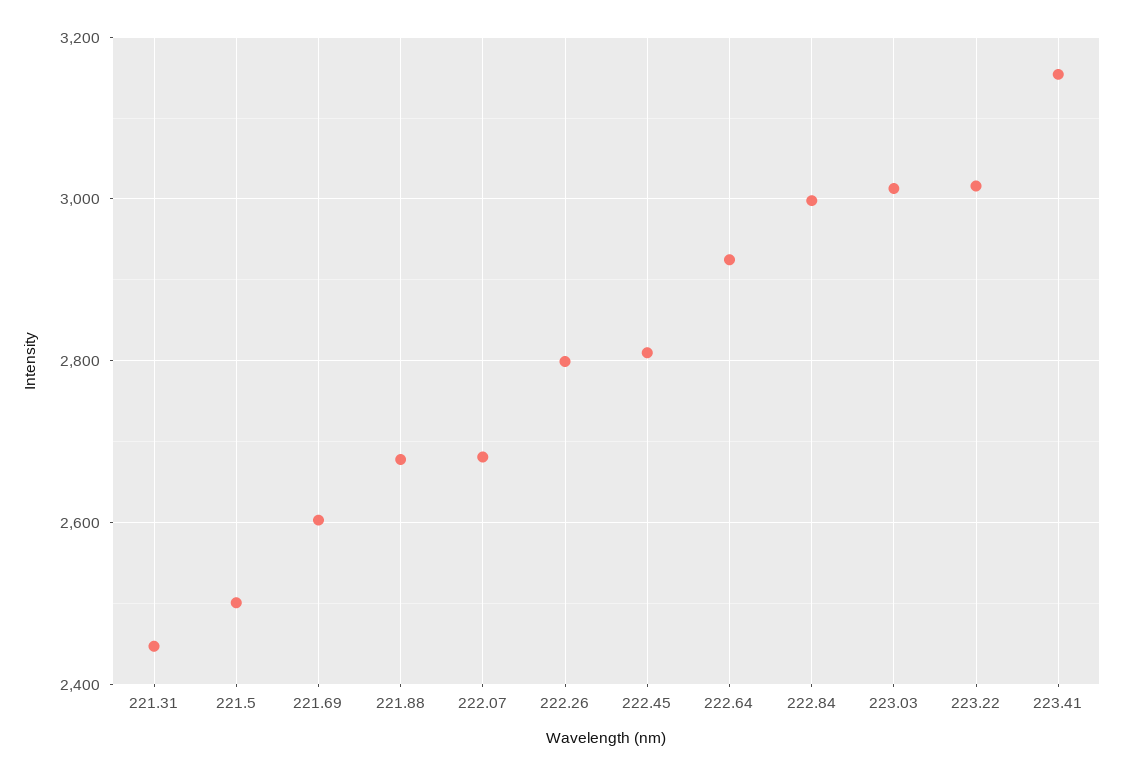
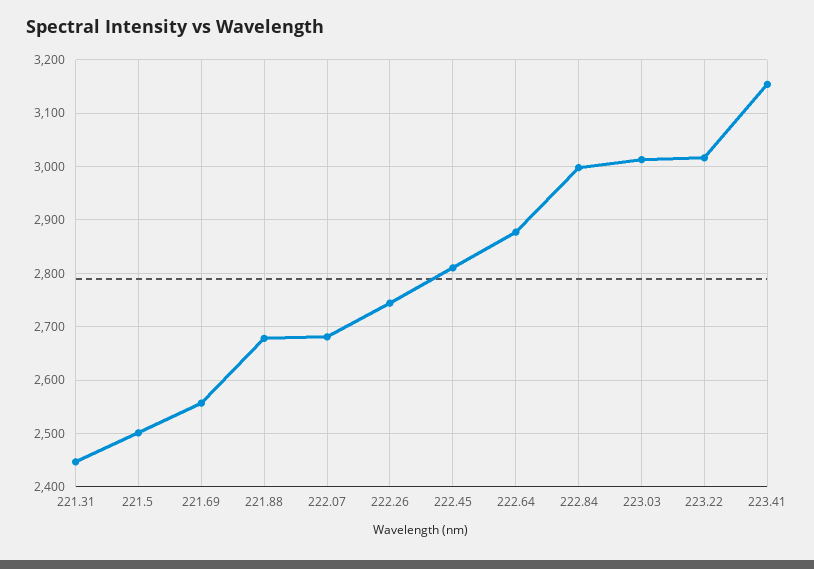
221.69: 2600 -> 2560
222.26: 2800 -> 2740
222.64: 2920 -> 2880

